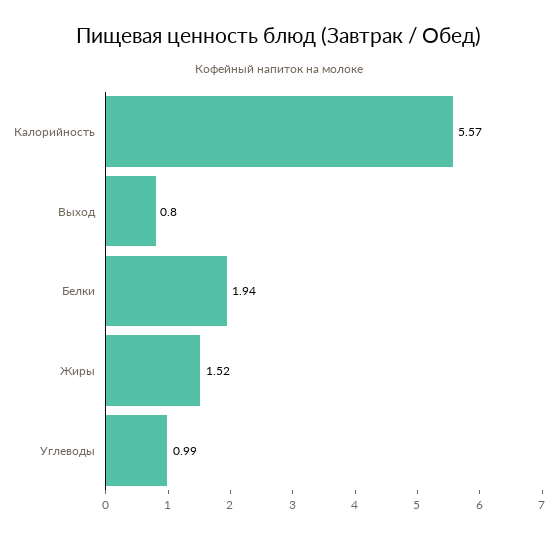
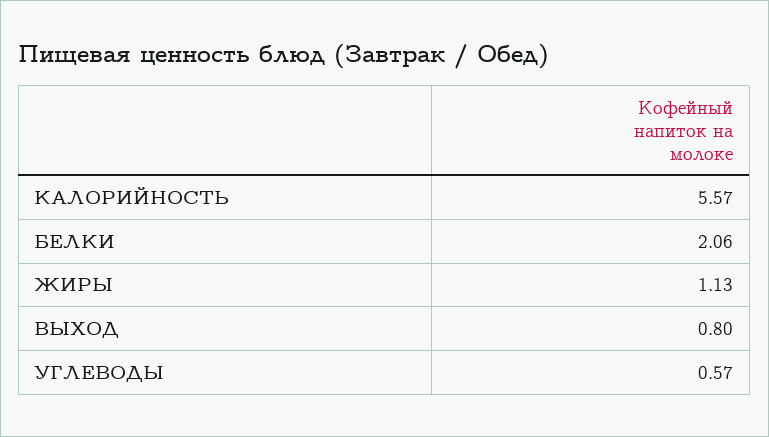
Белки: 1.94 -> 2.06
Жиры: 1.52 -> 1.13
Углеводы: 0.99 -> 0.57

